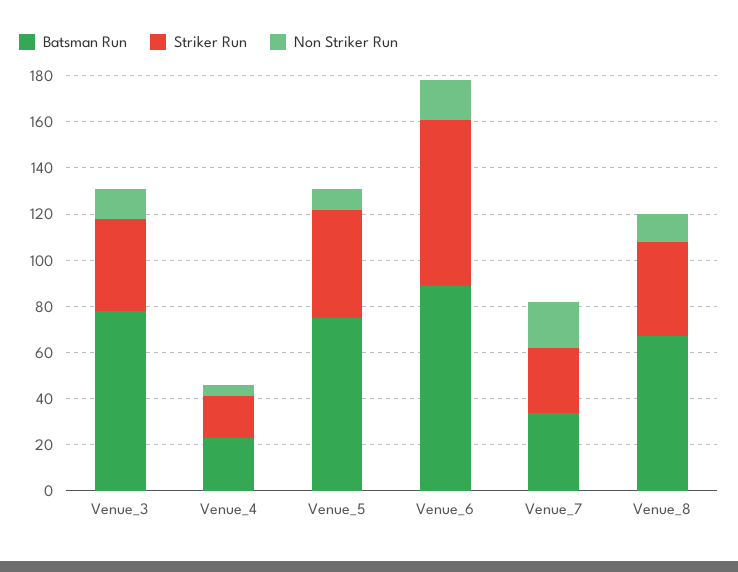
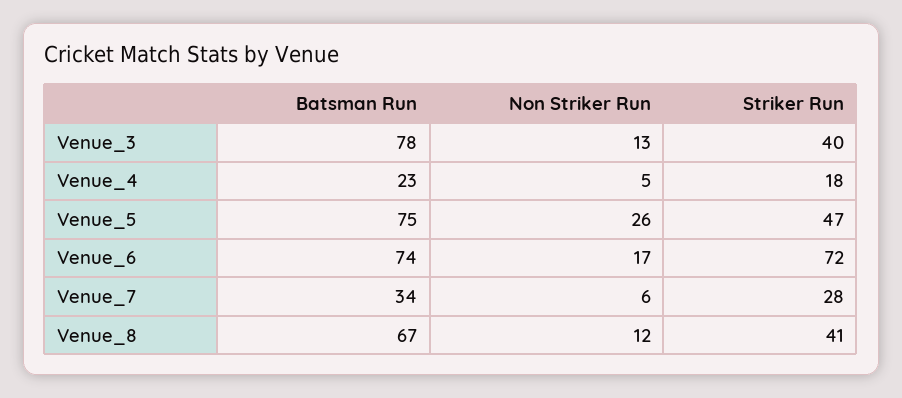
Non Striker Run, Venue_5: 10 -> 26
Batsman Run, Venue_6: 90 -> 74
Non Striker Run, Venue_7: 20 -> 6

